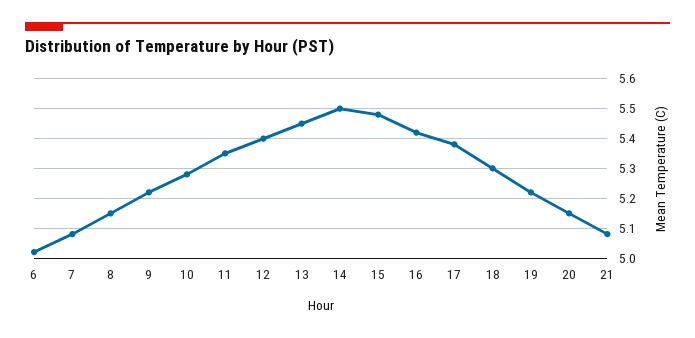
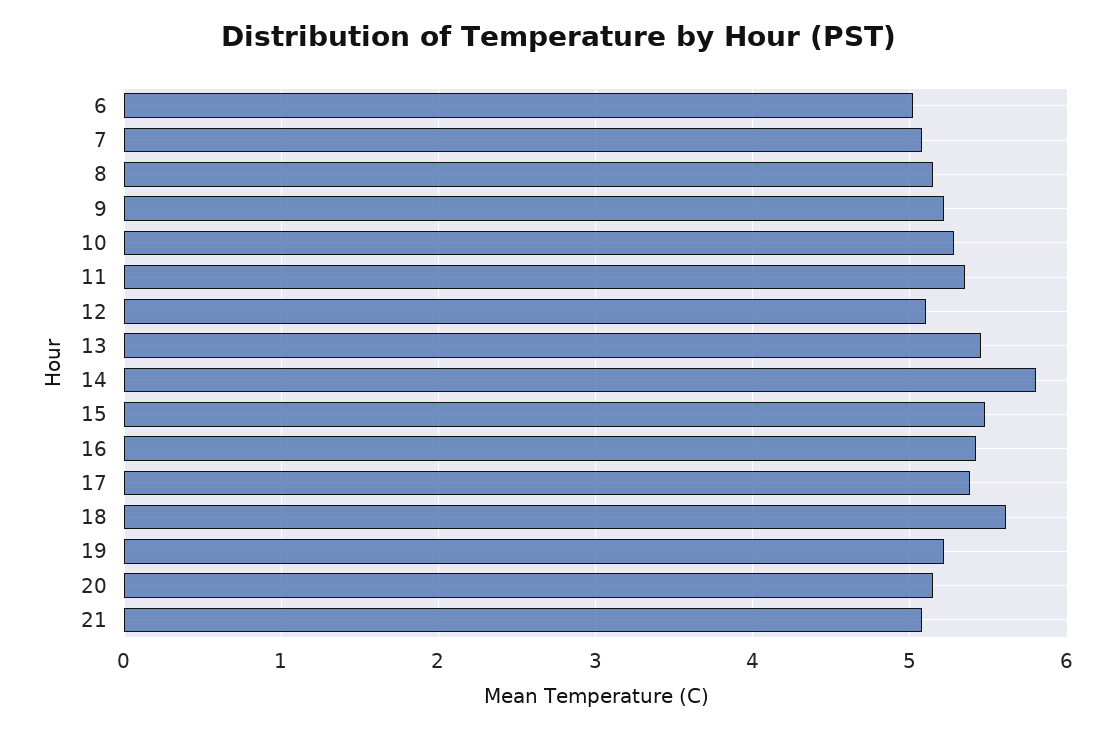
12: 5.4 -> 5.1
14: 5.5 -> 5.8
18: 5.3 -> 5.6

